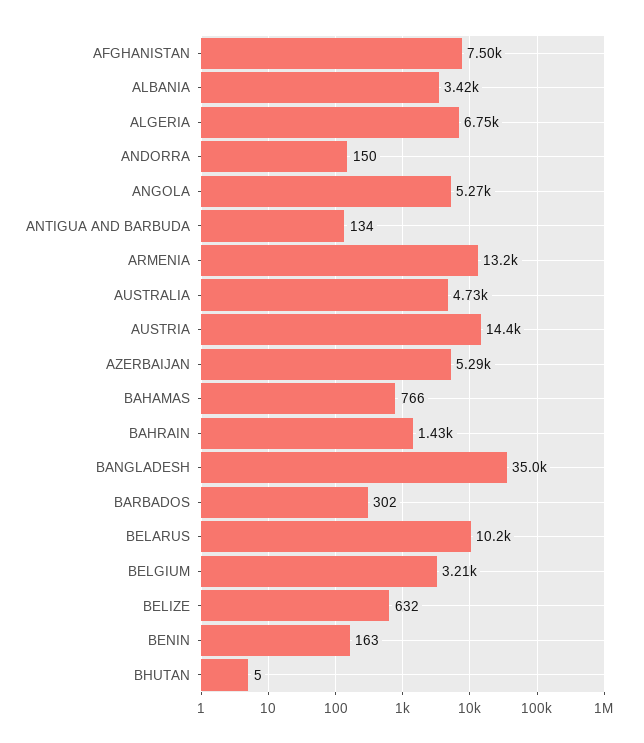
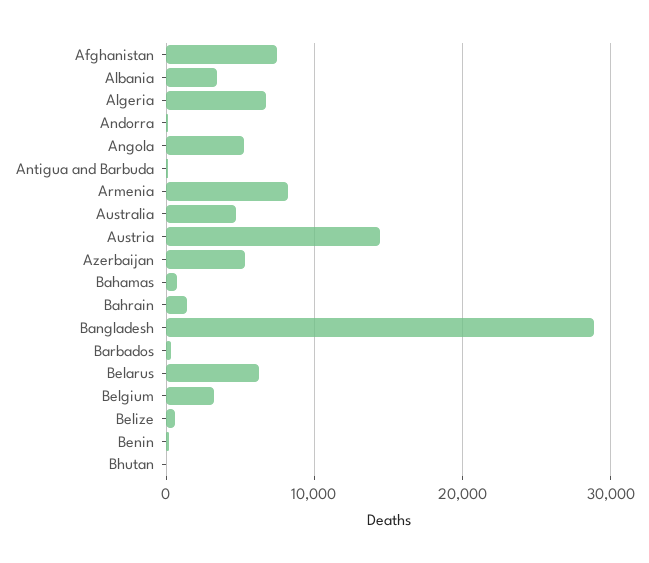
ARMENIA: 13200 -> 8000
BANGLADESH: 35000 -> 29000
BELARUS: 10200 -> 6000

